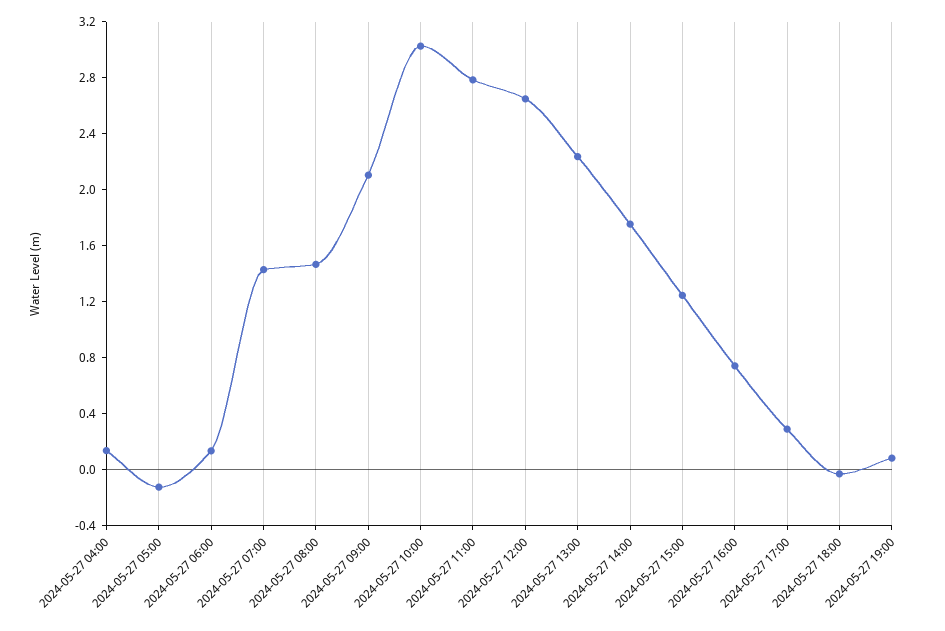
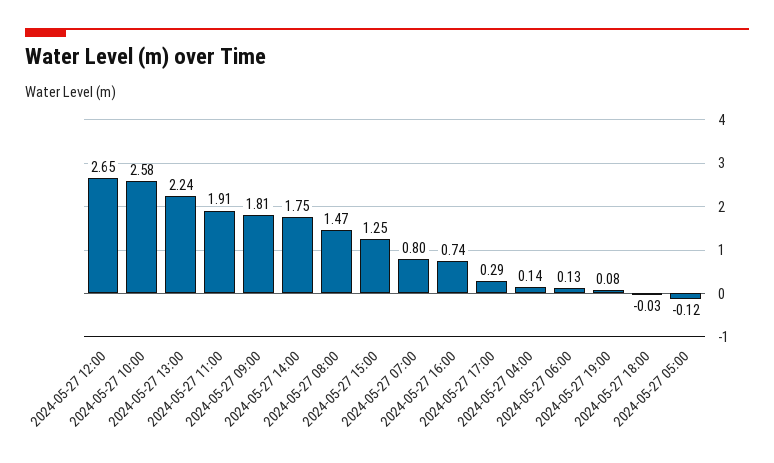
2024-05-27 07:00: 1.4 -> 0.8
2024-05-27 09:00: 2.1 -> 1.81
2024-05-27 10:00: 3 -> 2.58
2024-05-27 11:00: 2.8 -> 1.91

